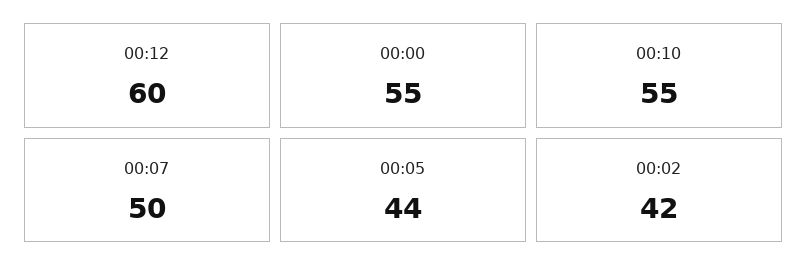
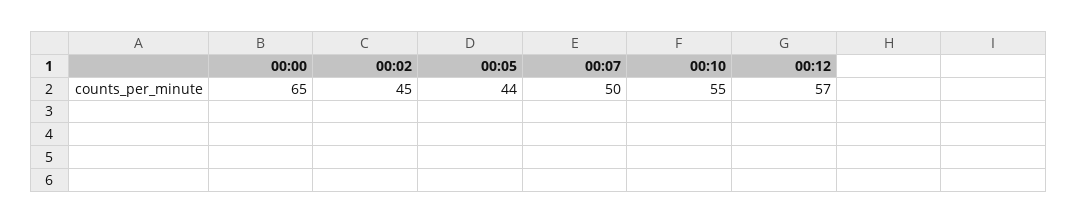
00:12: 60 -> 57
00:00: 55 -> 65
00:02: 42 -> 45

